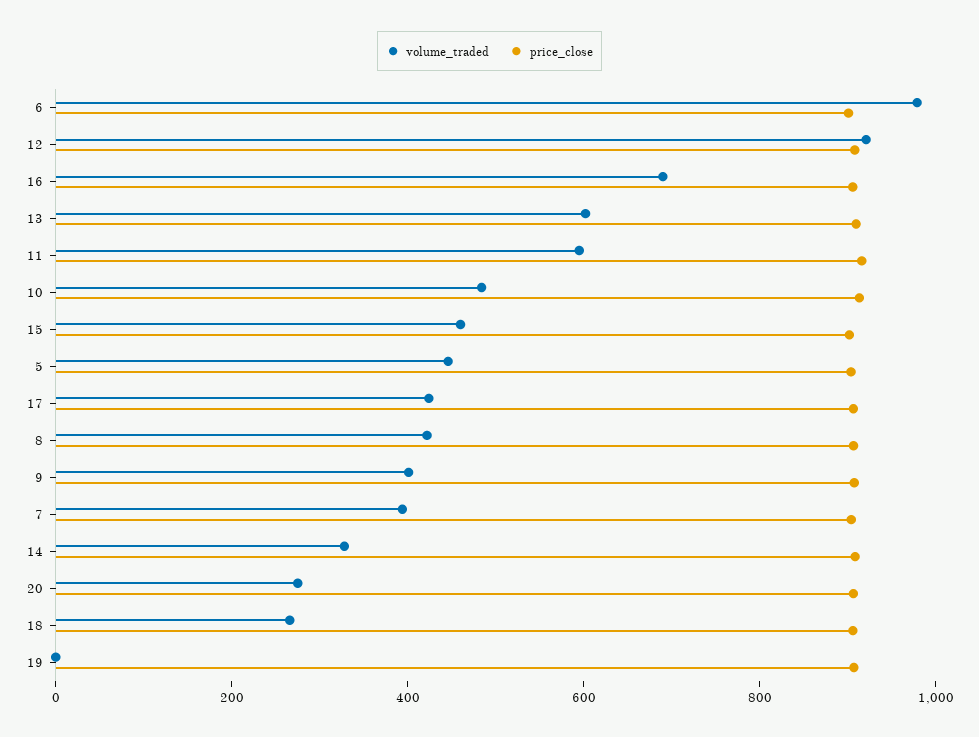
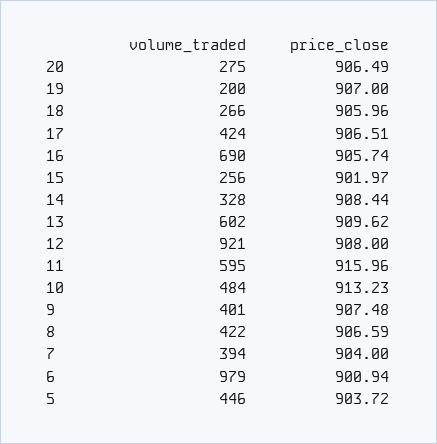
volume_traded, 15: 450 -> 256
volume_traded, 19: 0 -> 200

